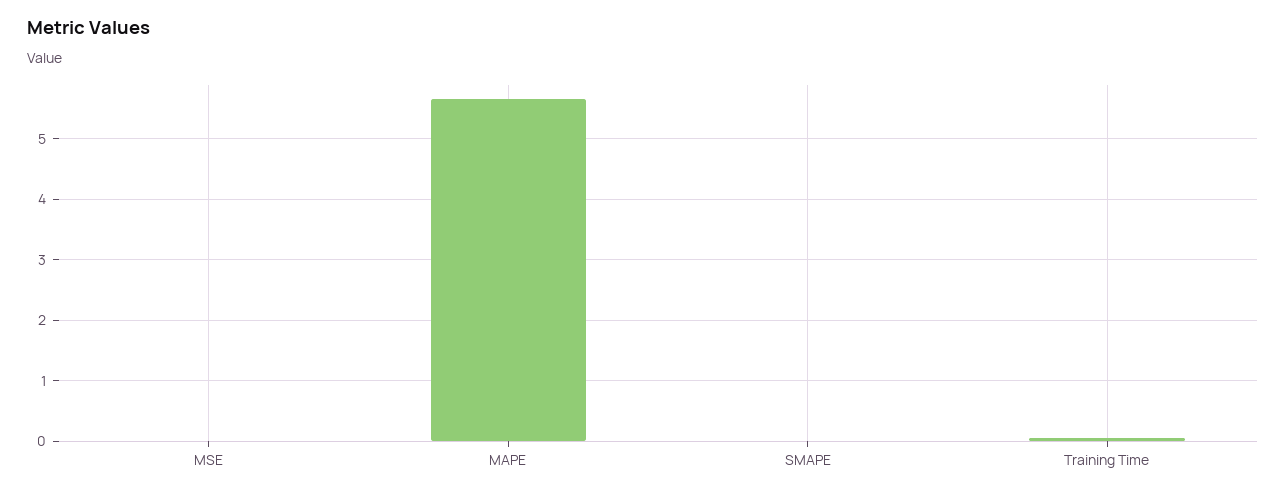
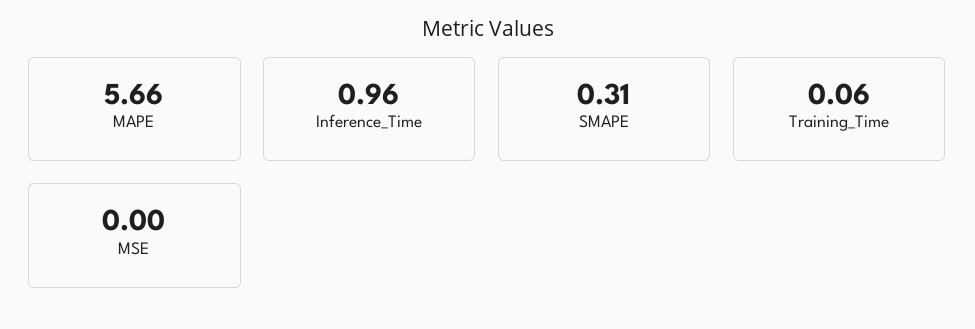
SMAPE: 0 -> 0.31
Inference_Time: none -> 0.96

